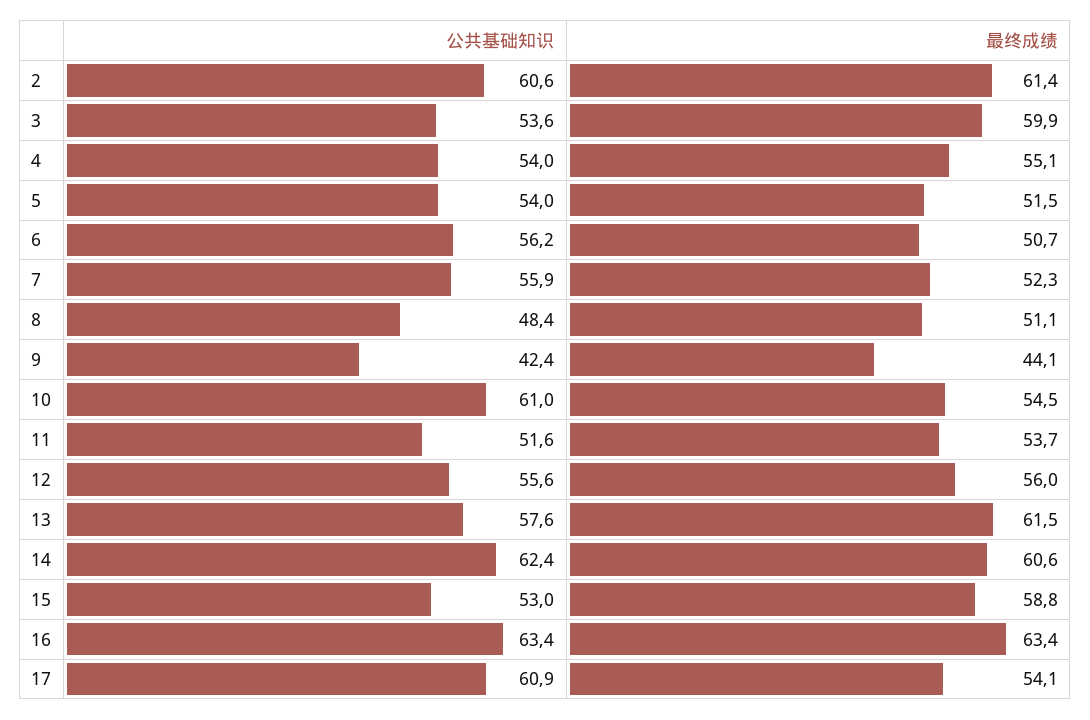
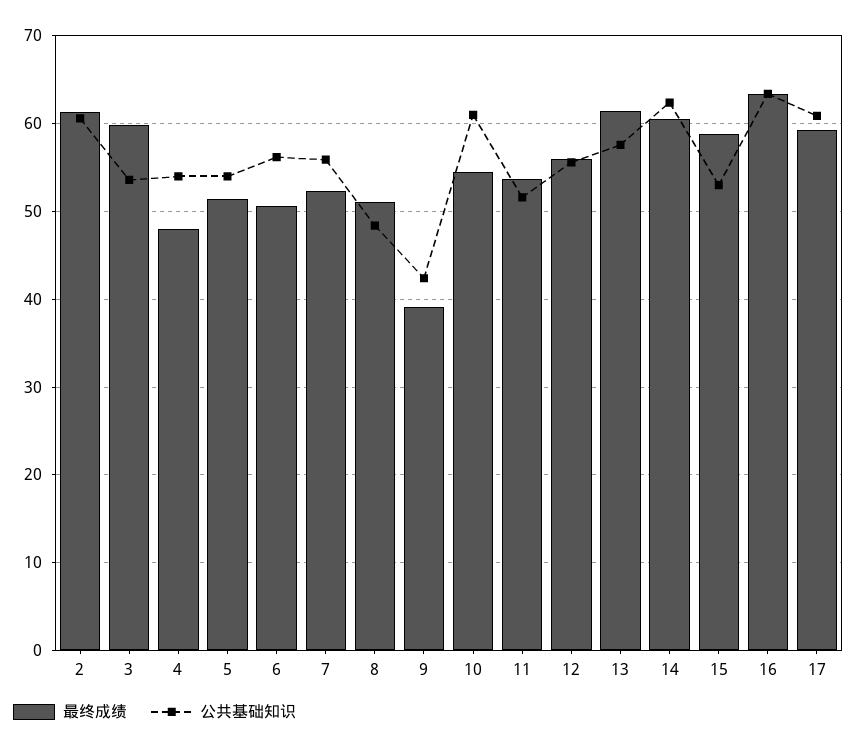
最终成绩, 4: 55.1 -> 48
最终成绩, 9: 44.1 -> 39
最终成绩, 17: 54.1 -> 59

